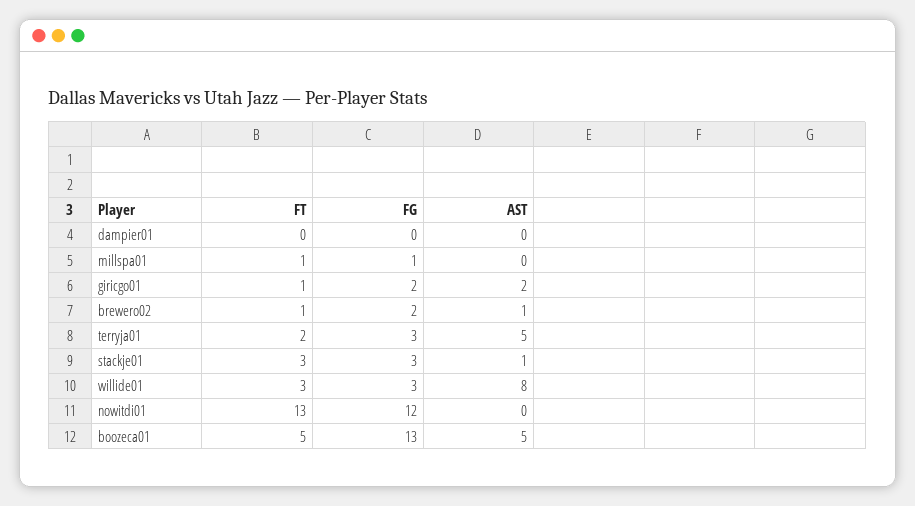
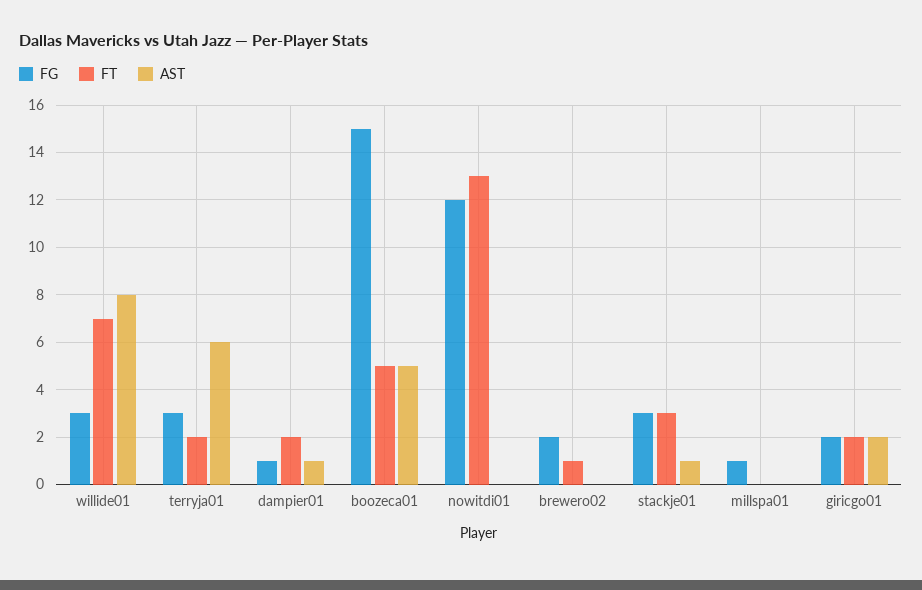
FT, dampier01: 0 -> 2
FG, dampier01: 0 -> 1
AST, dampier01: 0 -> 1
FT, millspa01: 1 -> 0
FT, giricgo01: 1 -> 2
AST, brewero02: 1 -> 0
AST, terryja01: 5 -> 6
FT, willide01: 3 -> 7
FG, boozeca01: 13 -> 15

